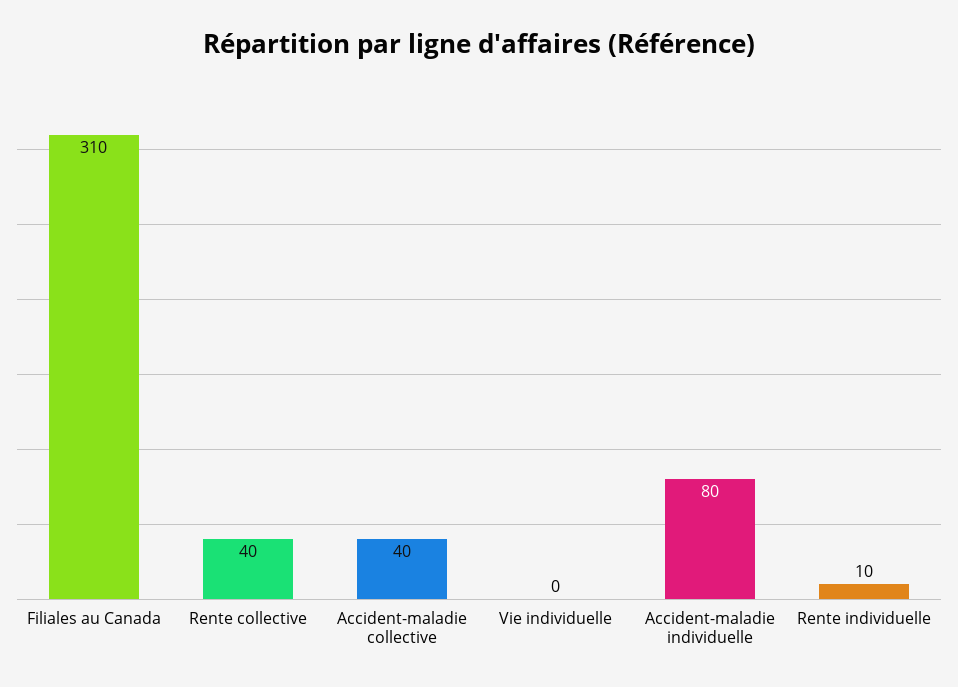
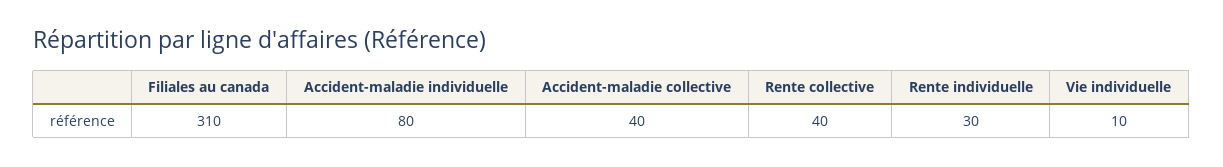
Vie individuelle: 0 -> 10
Rente individuelle: 10 -> 30

